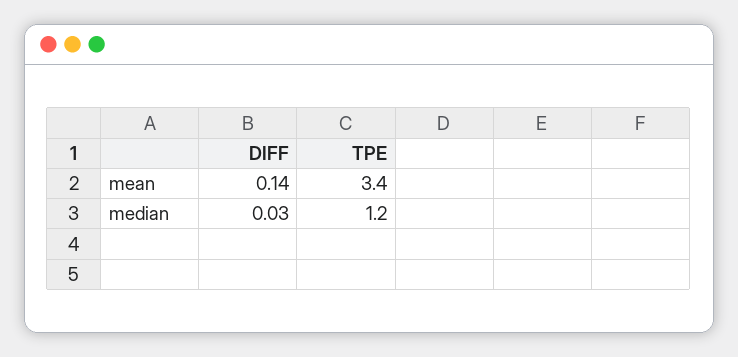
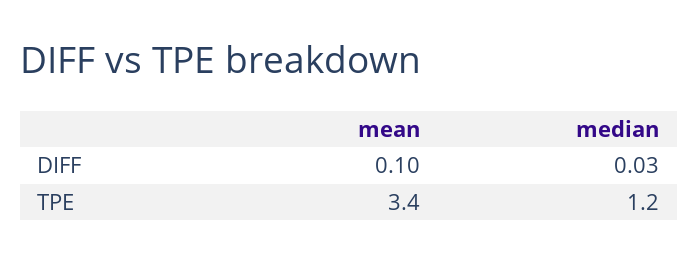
DIFF, mean: 0.14 -> 0.1

